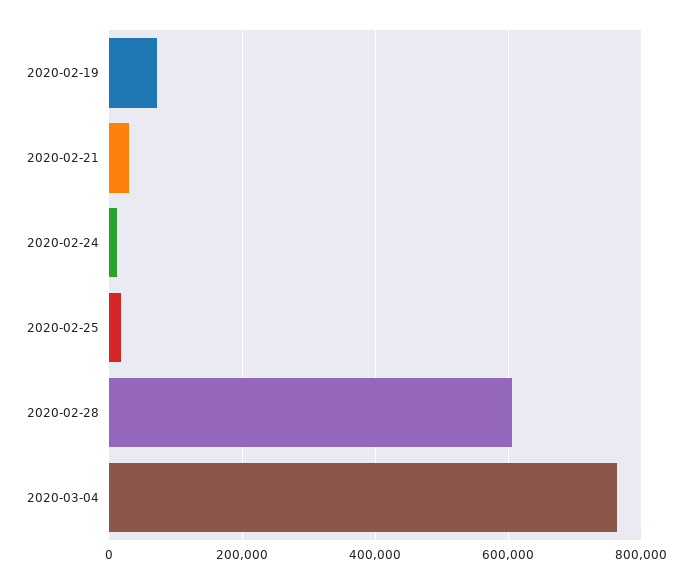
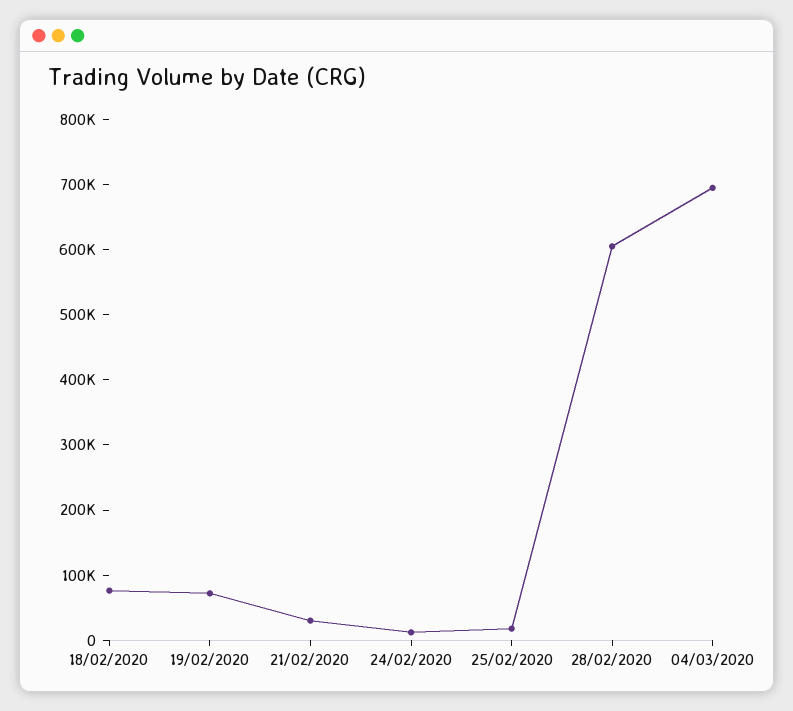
2020-03-04: 760000 -> 700000
18/02/2020: none -> 80000

